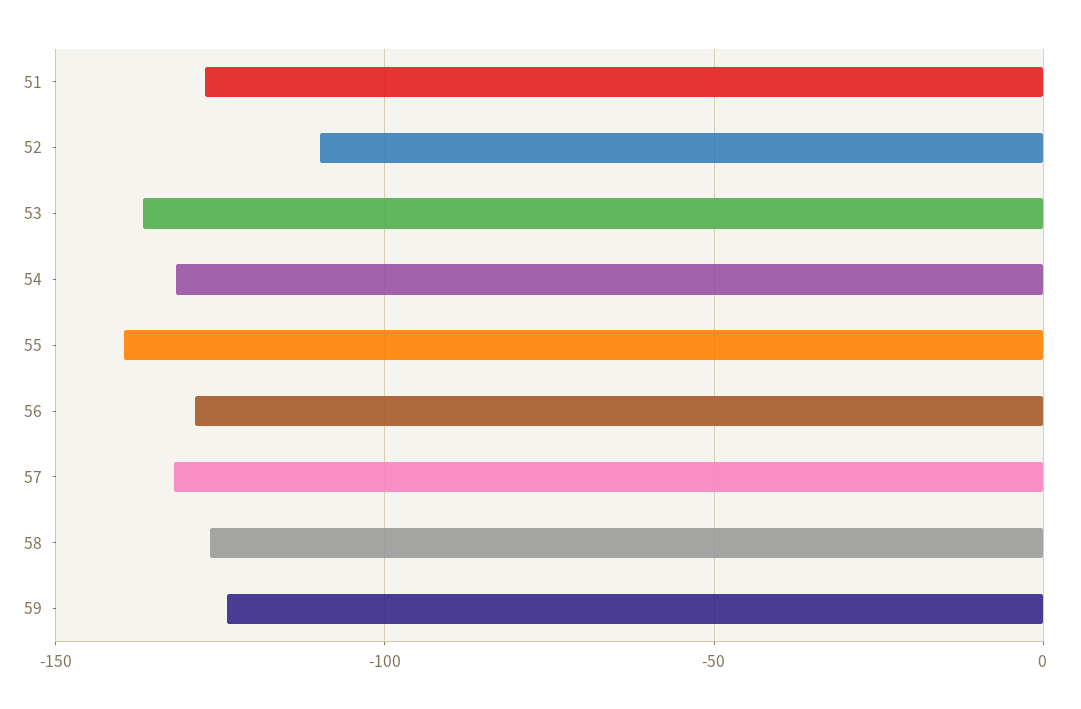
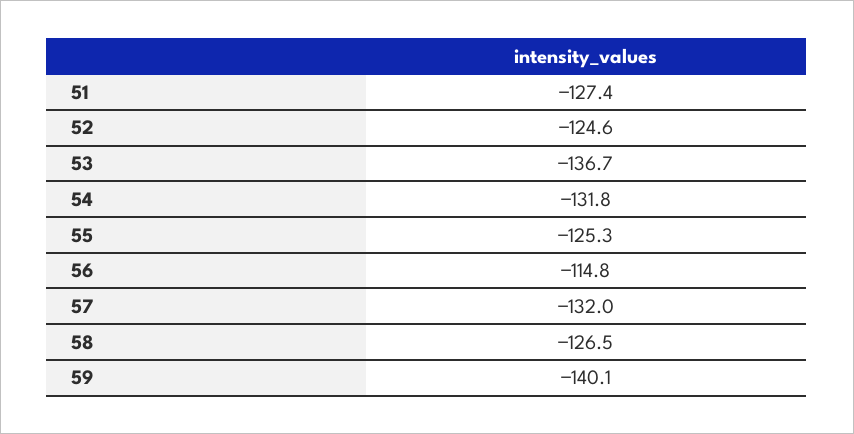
52: -110 -> -124.6
55: -140 -> -125.3
56: -130 -> -114.8
59: -125 -> -140.1

